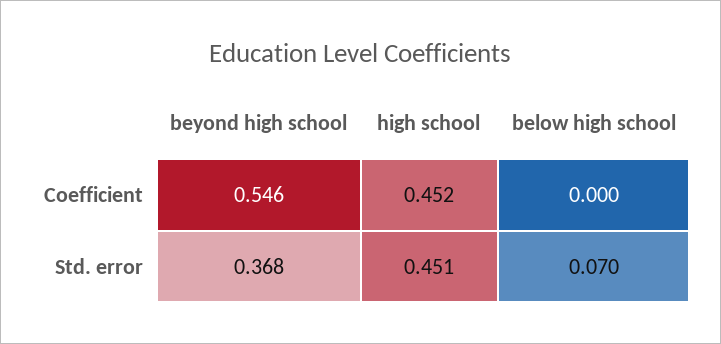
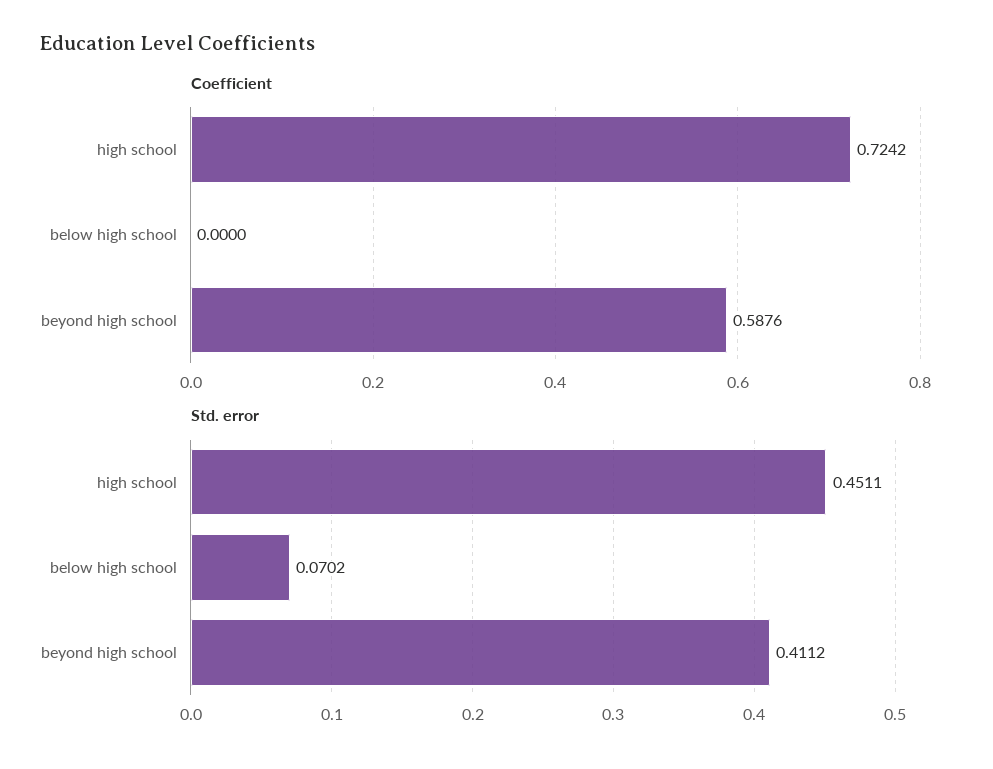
Coefficient, beyond high school: 0.546 -> 0.5876
Coefficient, high school: 0.452 -> 0.7242
Std. error, beyond high school: 0.368 -> 0.4112

